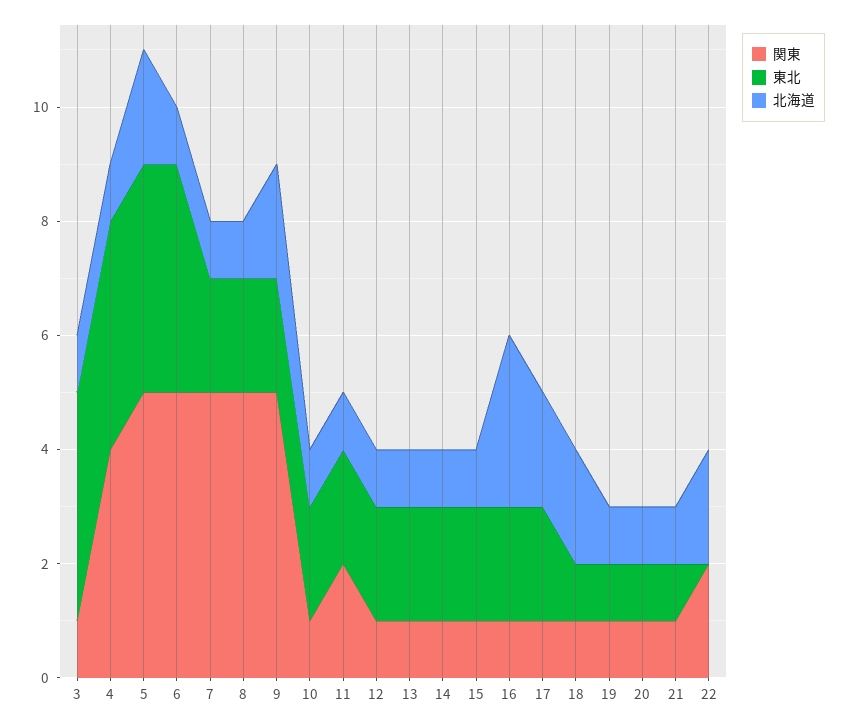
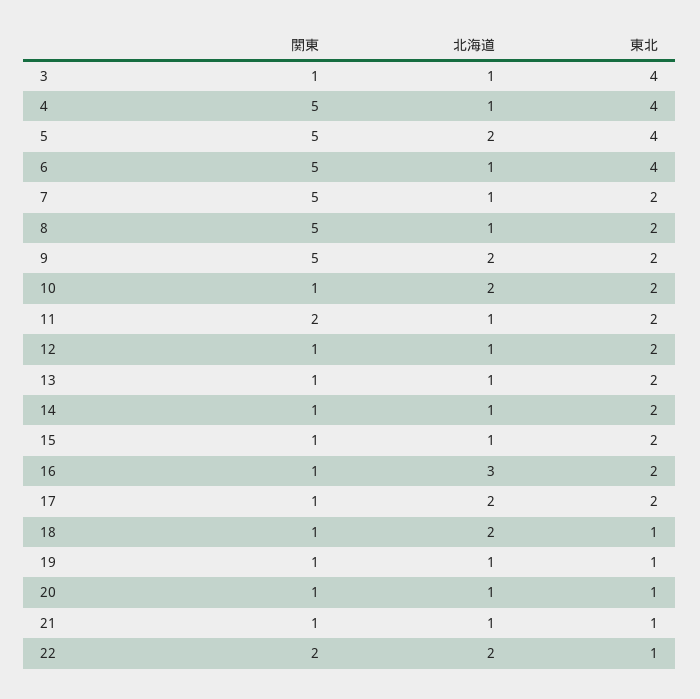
関東, 4: 4 -> 5
北海道, 10: 1 -> 2
東北, 22: 0 -> 1

